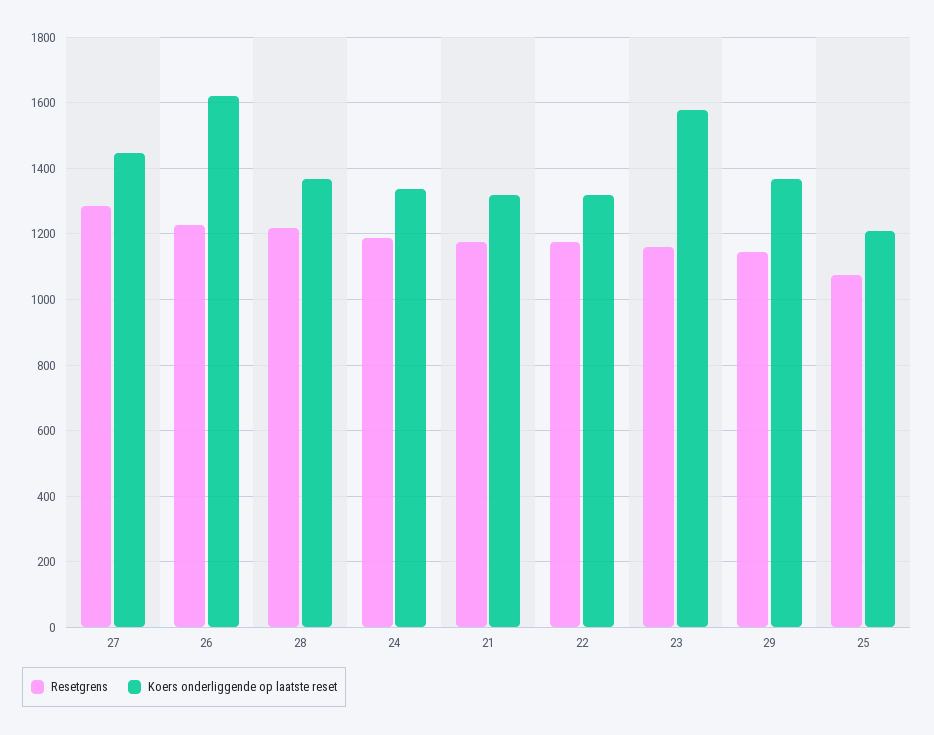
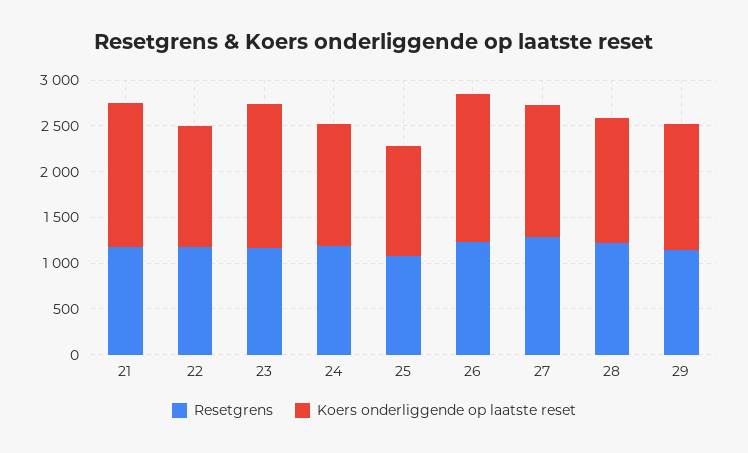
Koers onderliggende op laatste reset, 21: 1320 -> 1600

